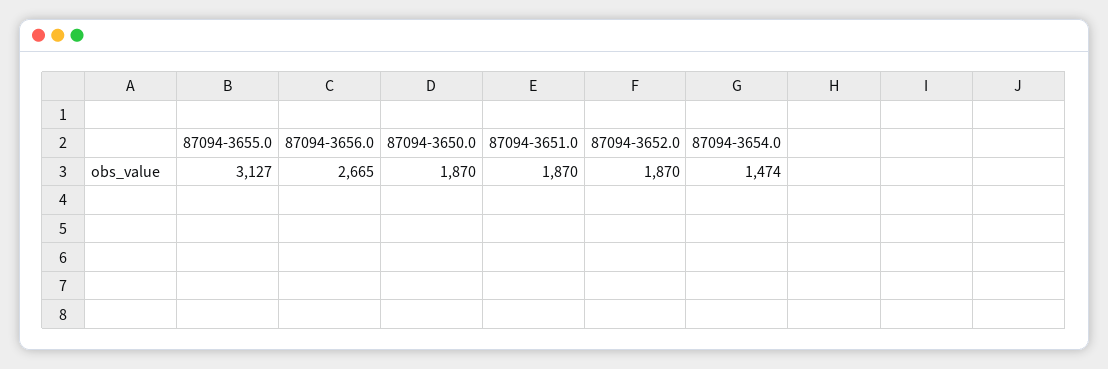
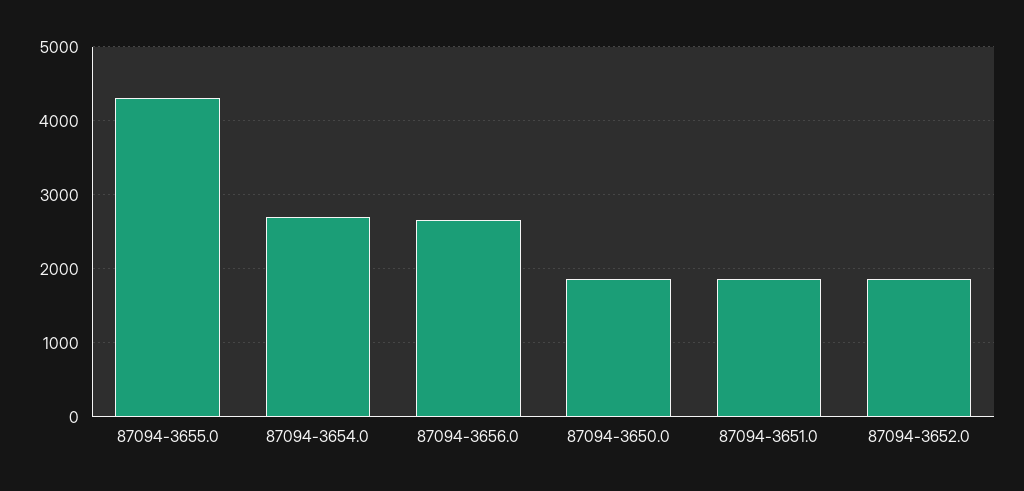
87094-3655.0: 3127 -> 4300
87094-3654.0: 1474 -> 2700

